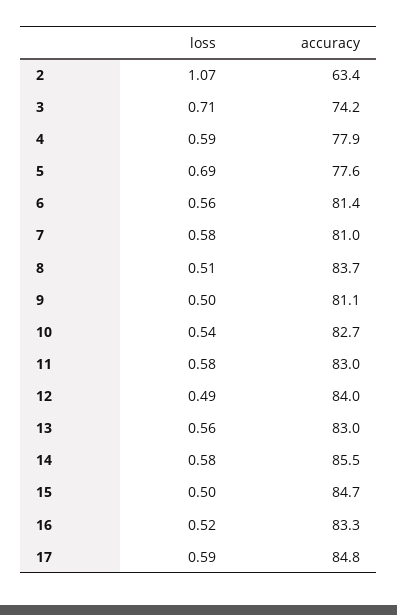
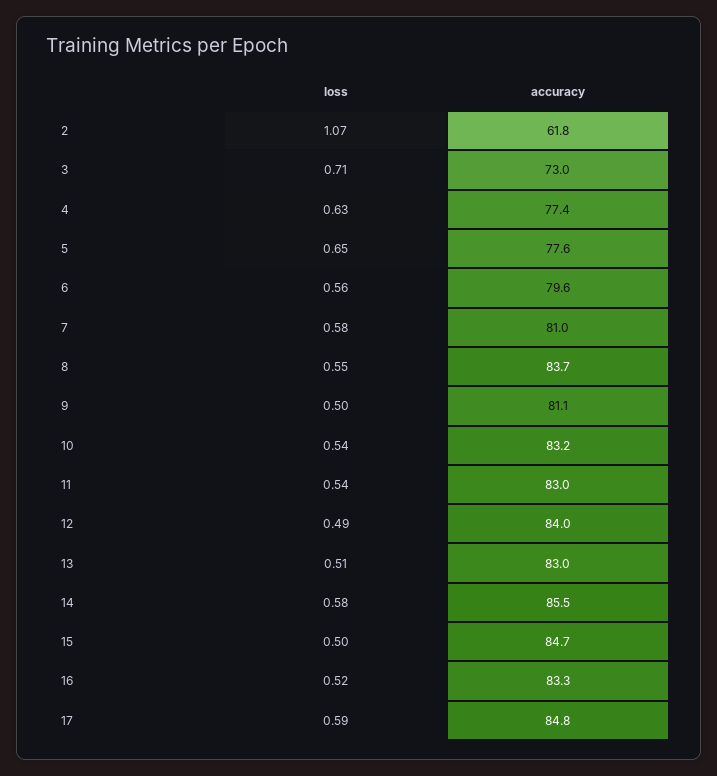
accuracy, 2: 63.4 -> 61.8
accuracy, 3: 74.2 -> 73
loss, 4: 0.59 -> 0.63
accuracy, 4: 77.9 -> 77.4
loss, 5: 0.69 -> 0.65
accuracy, 6: 81.4 -> 79.6
loss, 8: 0.51 -> 0.55
accuracy, 10: 82.7 -> 83.2
loss, 11: 0.58 -> 0.54
loss, 13: 0.56 -> 0.51

